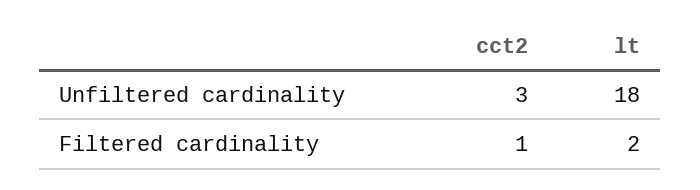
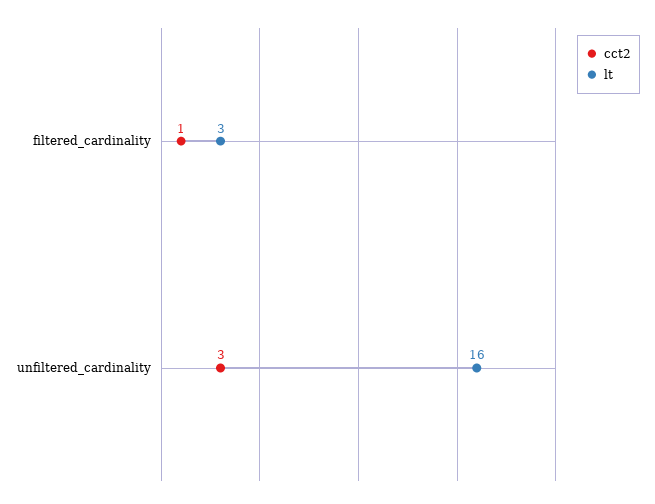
lt, Unfiltered cardinality: 18 -> 16
lt, Filtered cardinality: 2 -> 3

